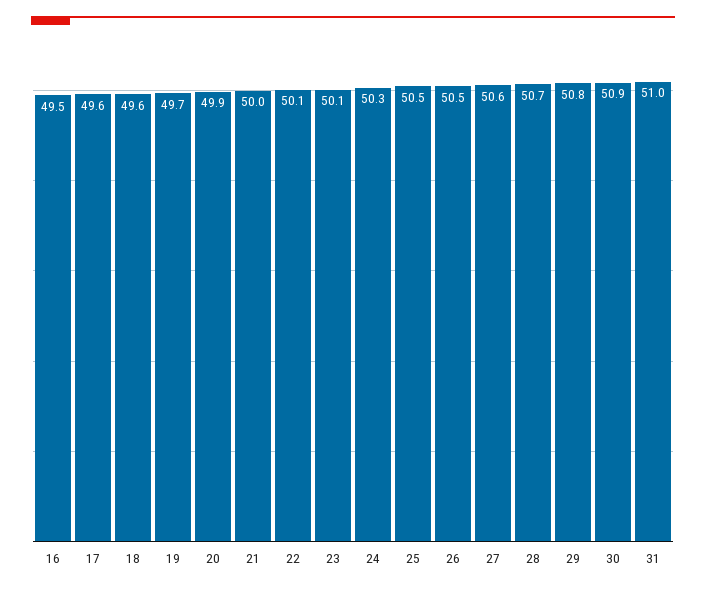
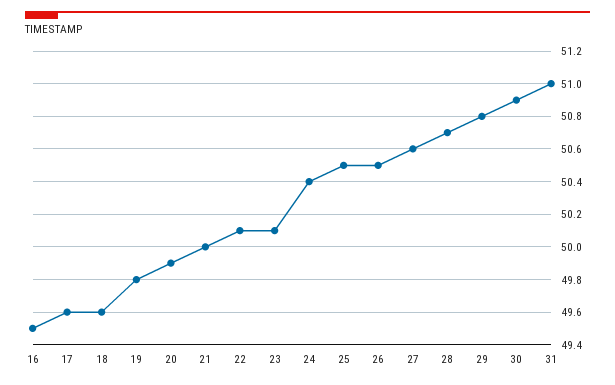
19: 49.7 -> 49.8
24: 50.3 -> 50.4

